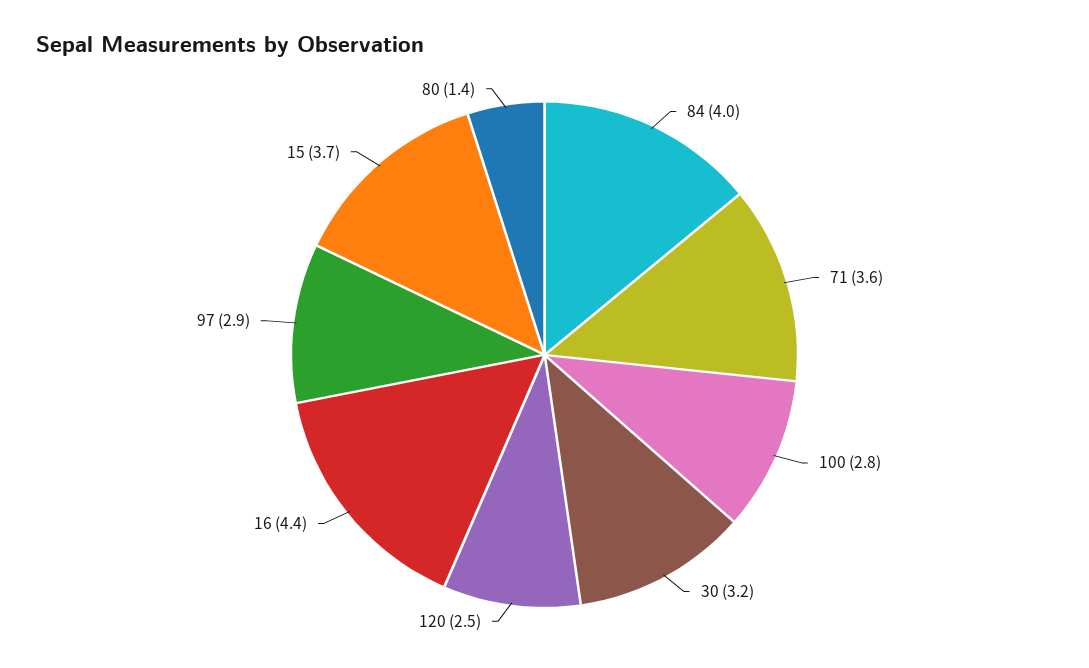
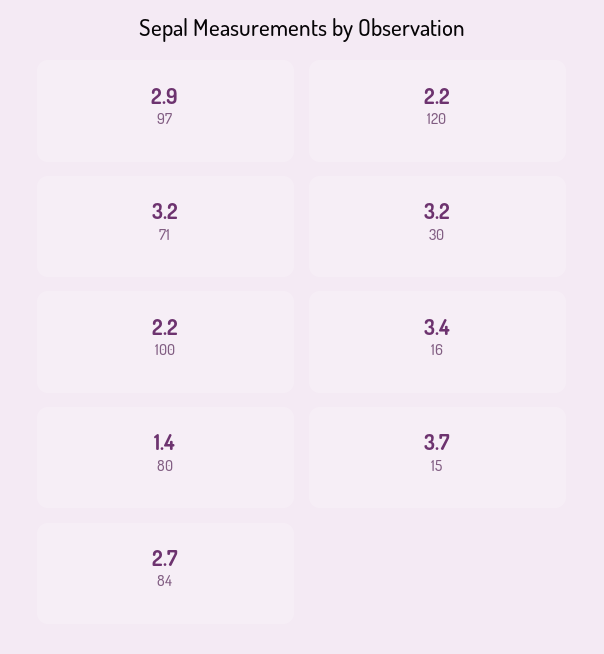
84: 4 -> 2.7
71: 3.6 -> 3.2
100: 2.8 -> 2.2
120: 2.5 -> 2.2
16: 4.4 -> 3.4

